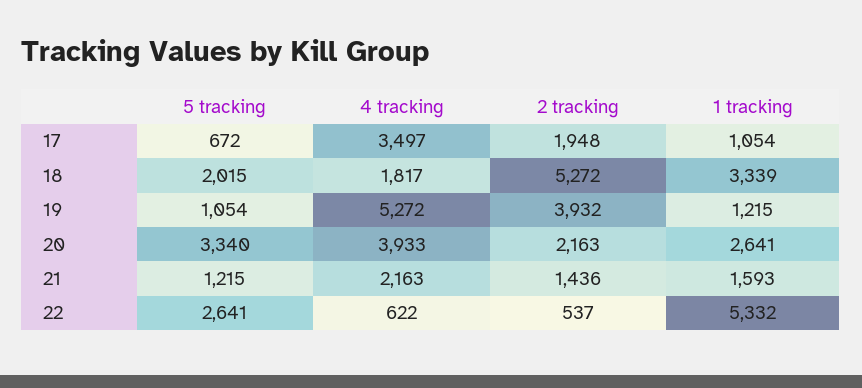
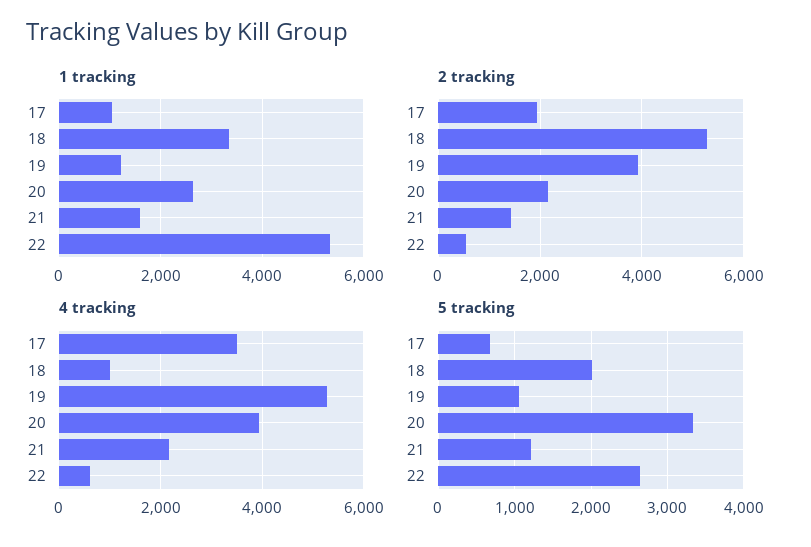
4 tracking, 18: 1817 -> 1000

